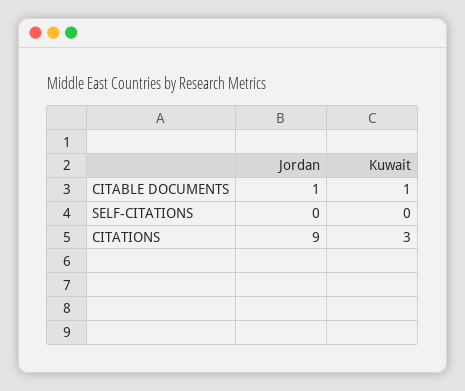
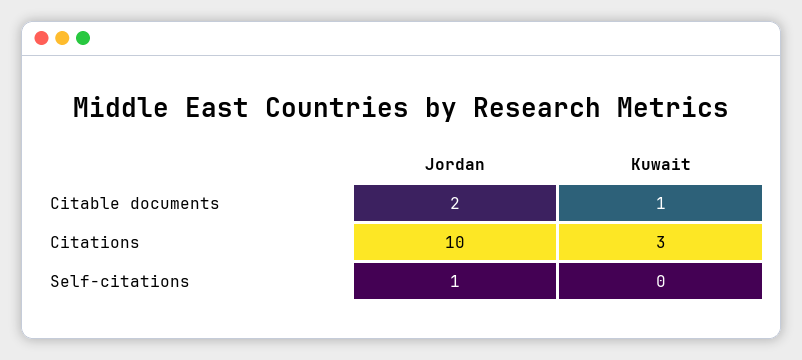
Jordan, CITABLE DOCUMENTS: 1 -> 2
Jordan, SELF-CITATIONS: 0 -> 1
Jordan, CITATIONS: 9 -> 10

